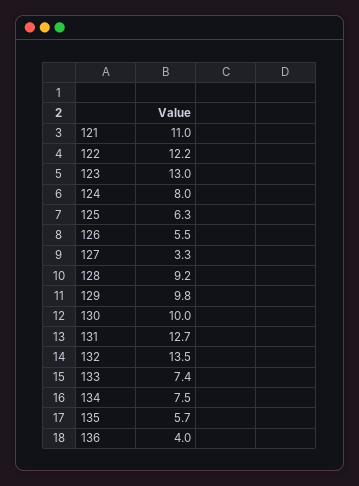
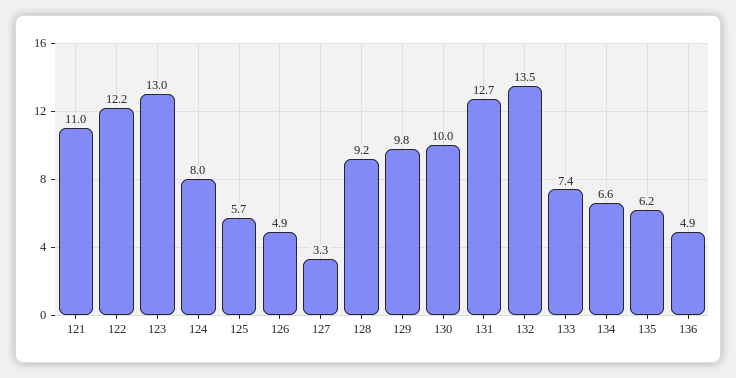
125: 6.3 -> 5.7
126: 5.5 -> 4.9
134: 7.5 -> 6.6
135: 5.7 -> 6.2
136: 4 -> 4.9

